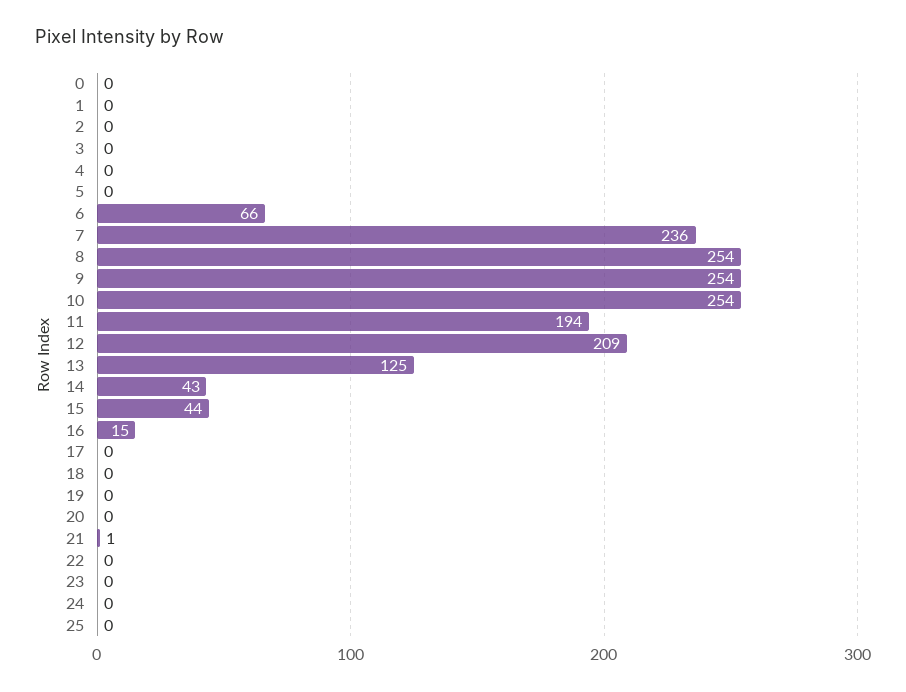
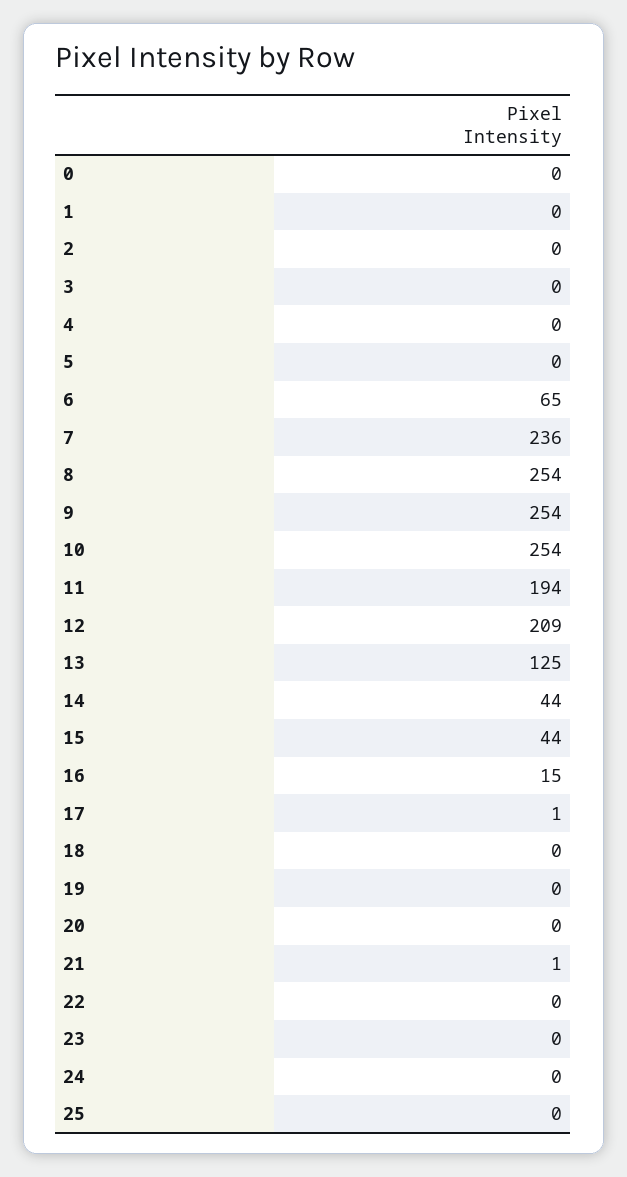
6: 66 -> 65
14: 43 -> 44
17: 0 -> 1

